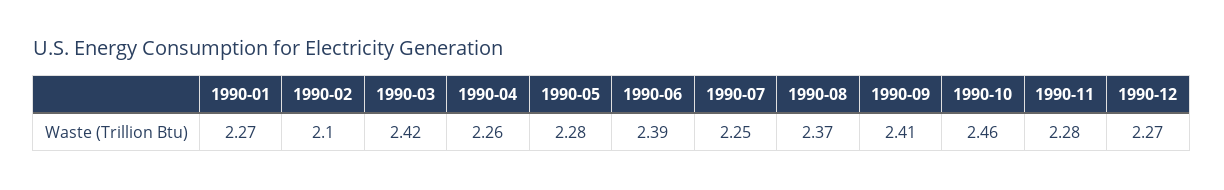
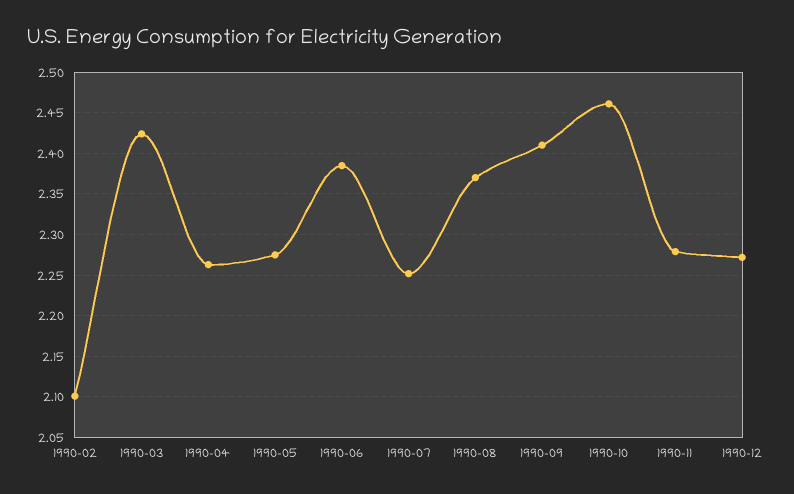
1990-01: 2.27 -> none

